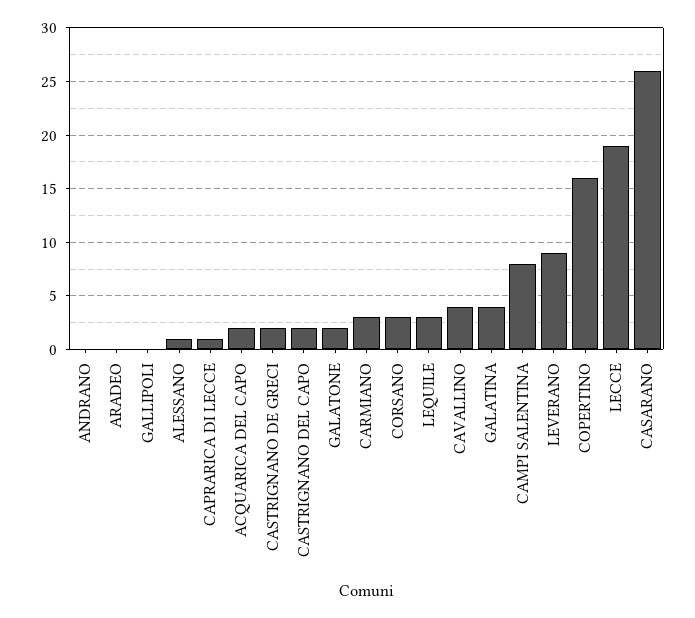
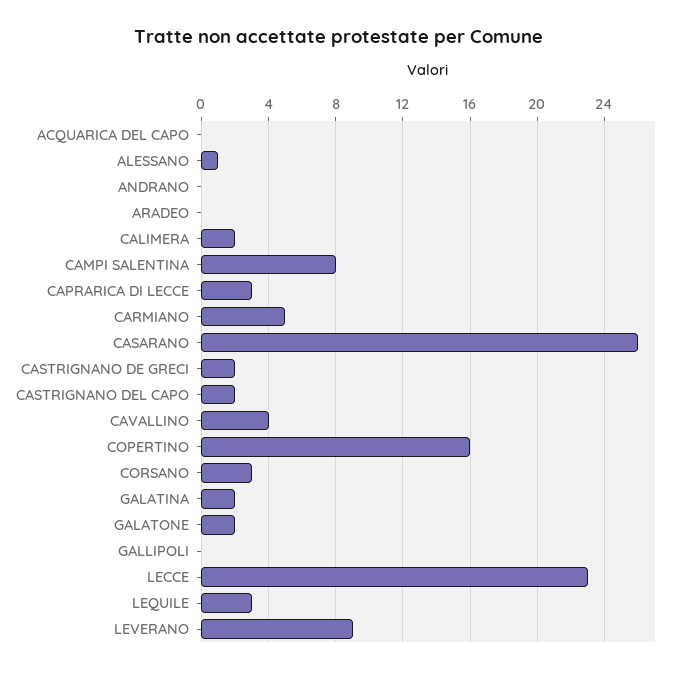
CAPRARICA DI LECCE: 1 -> 3
ACQUARICA DEL CAPO: 2 -> 0
CARMIANO: 3 -> 5
GALATINA: 4 -> 2
LECCE: 19 -> 23
CALIMERA: none -> 2

